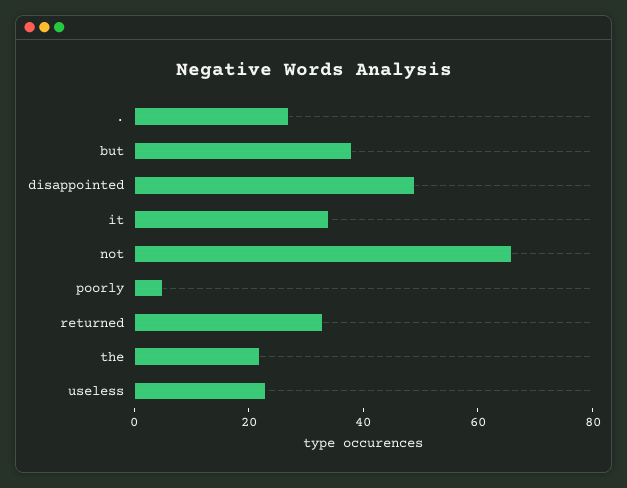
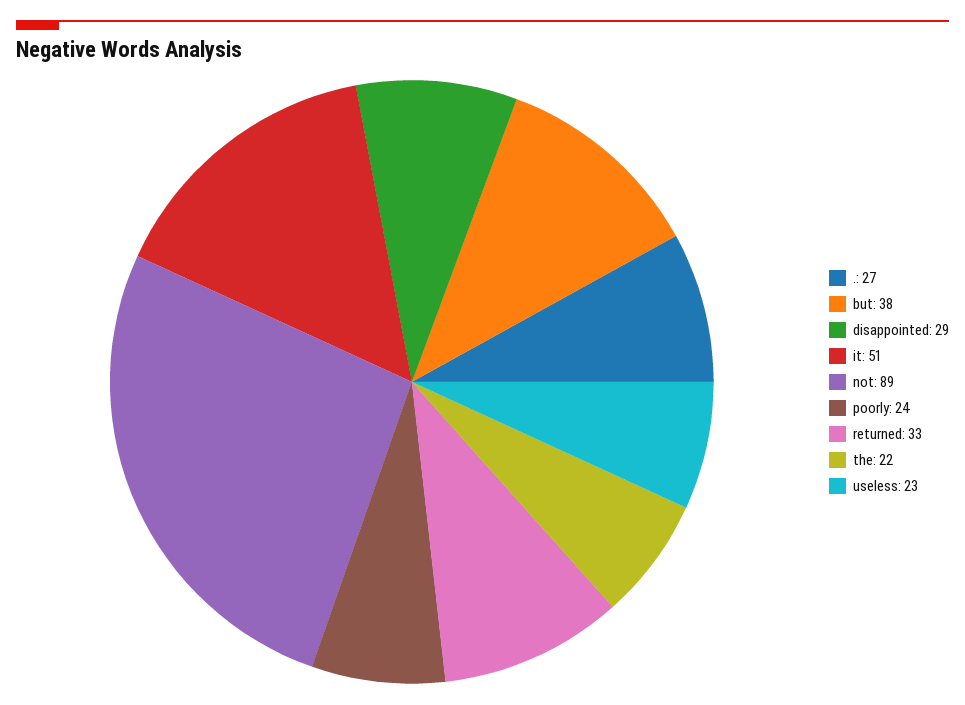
disappointed: 50 -> 29
it: 35 -> 51
not: 65 -> 89
poorly: 5 -> 24

